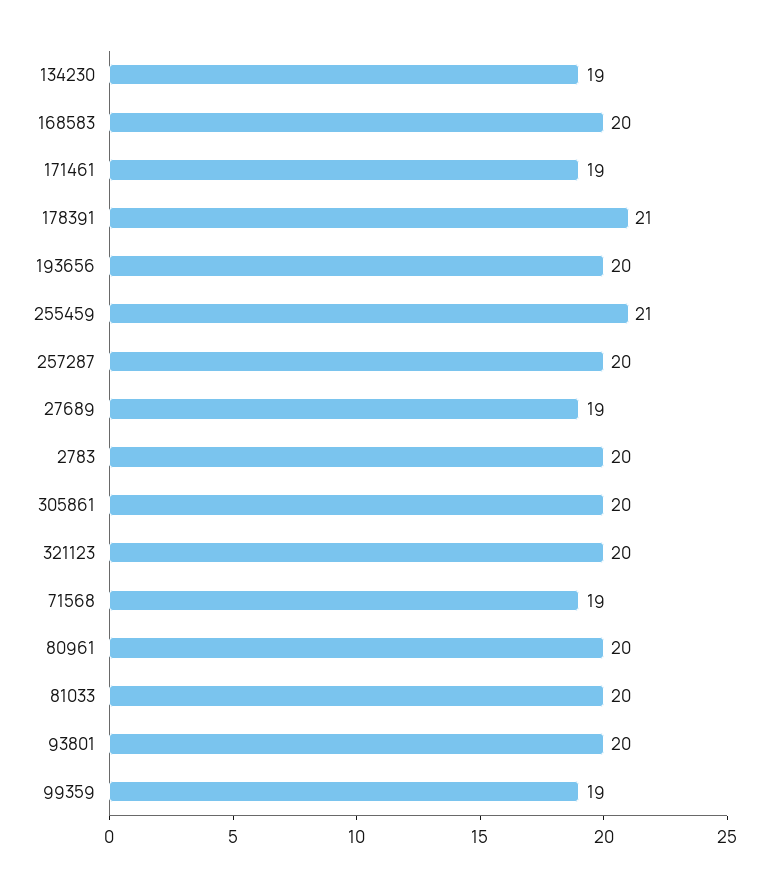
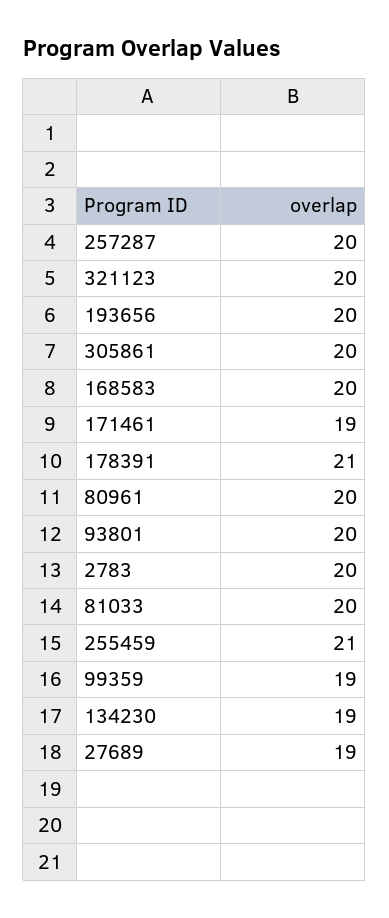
71568: 19 -> none

